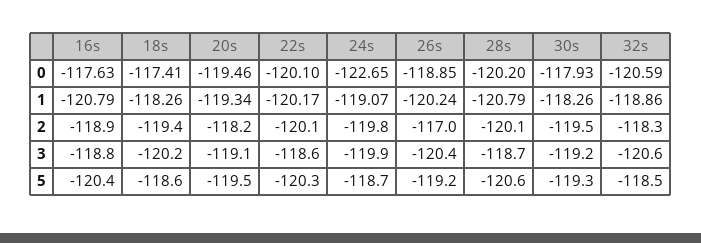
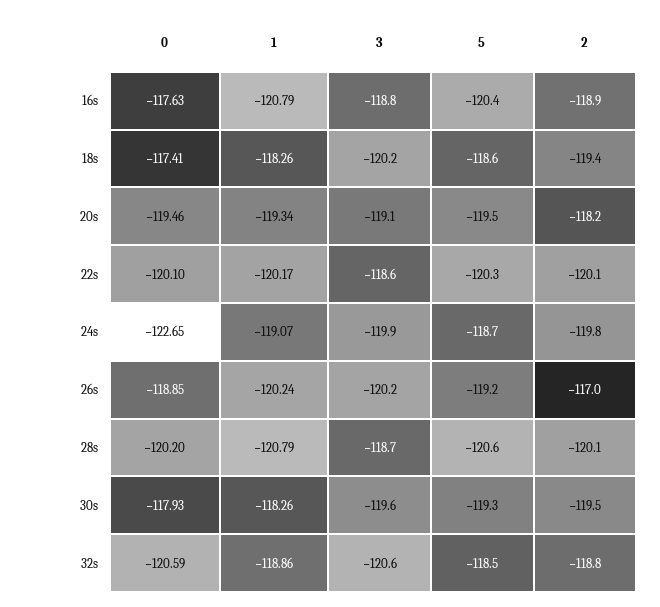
32s, 2: -118.3 -> -118.8
26s, 3: -120.4 -> -120.2
30s, 3: -119.2 -> -119.6

